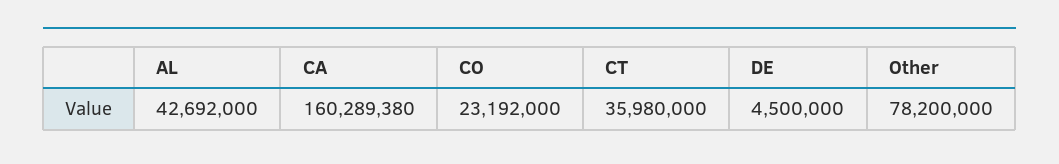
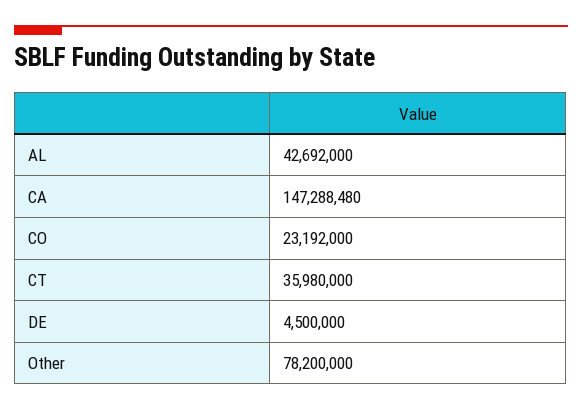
CA: 160289380 -> 147288480

